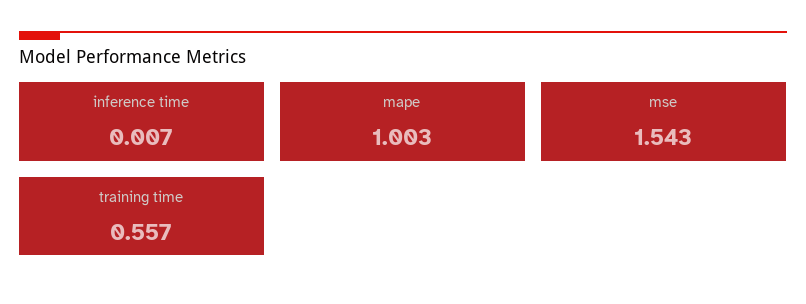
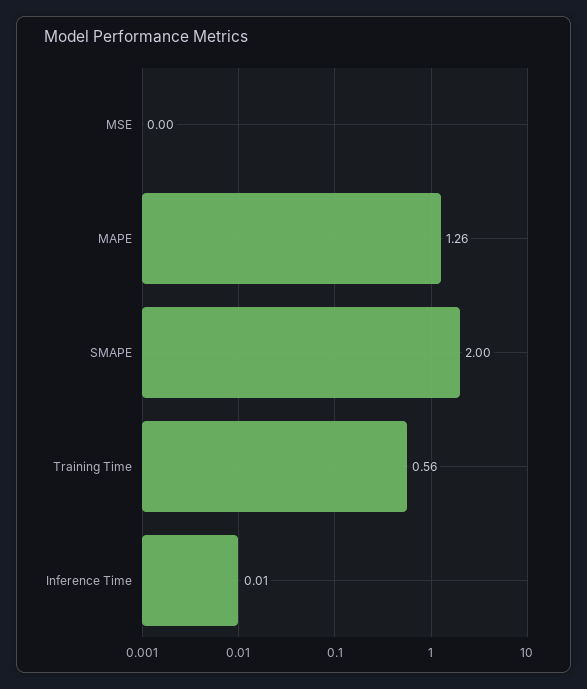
mape: 1.003 -> 1.26
mse: 1.543 -> 0
SMAPE: none -> 2

